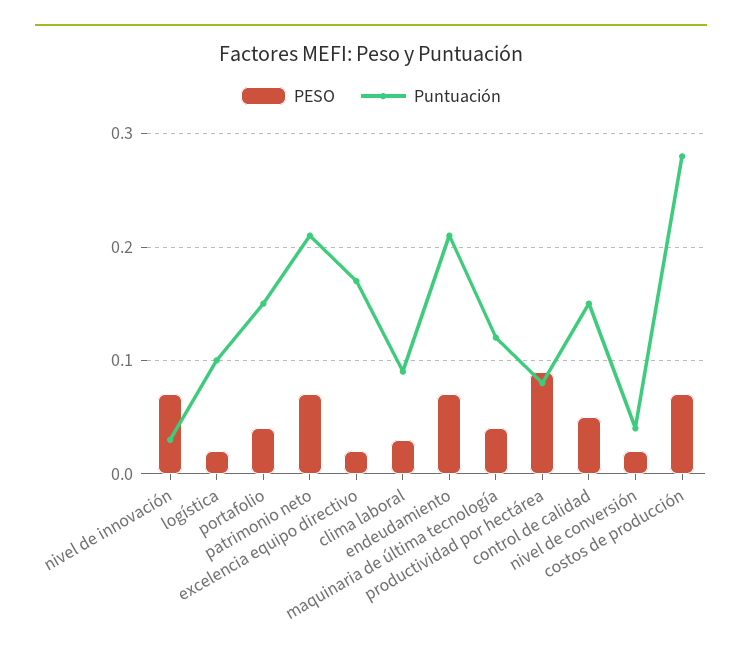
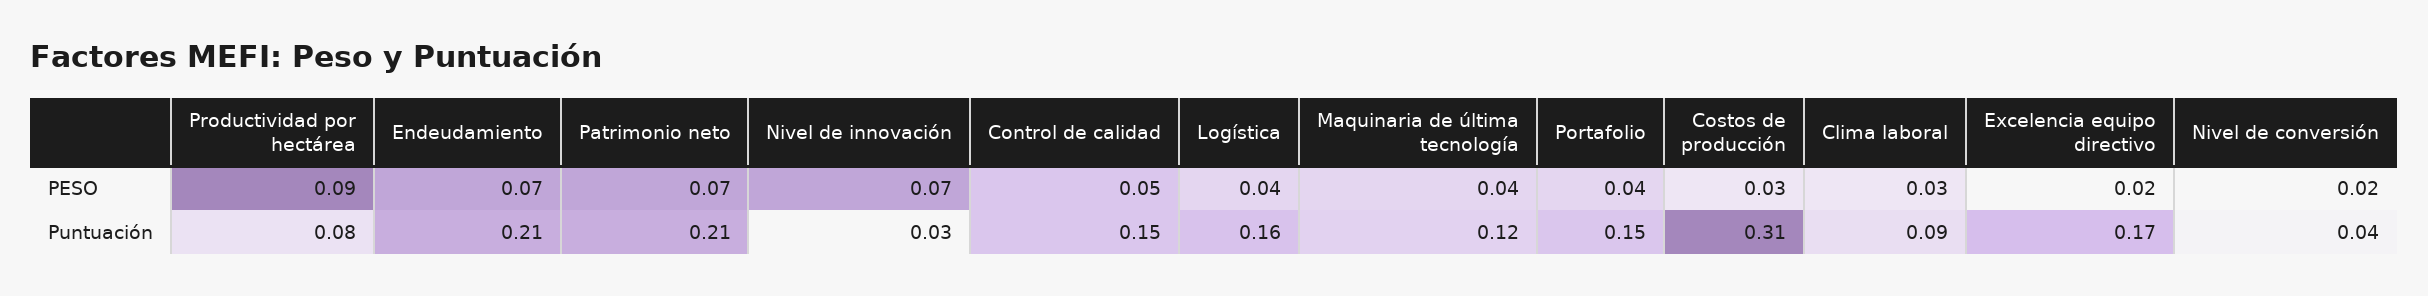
PESO, logística: 0.02 -> 0.04
Puntuación, logística: 0.1 -> 0.16
PESO, costos de producción: 0.07 -> 0.03
Puntuación, costos de producción: 0.28 -> 0.31

